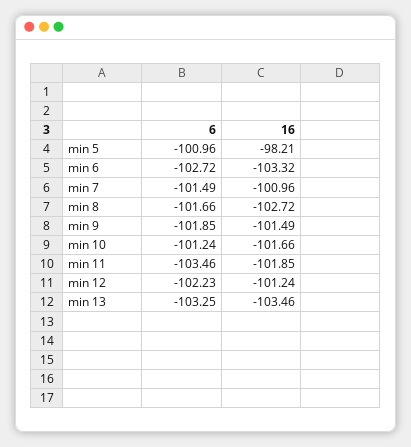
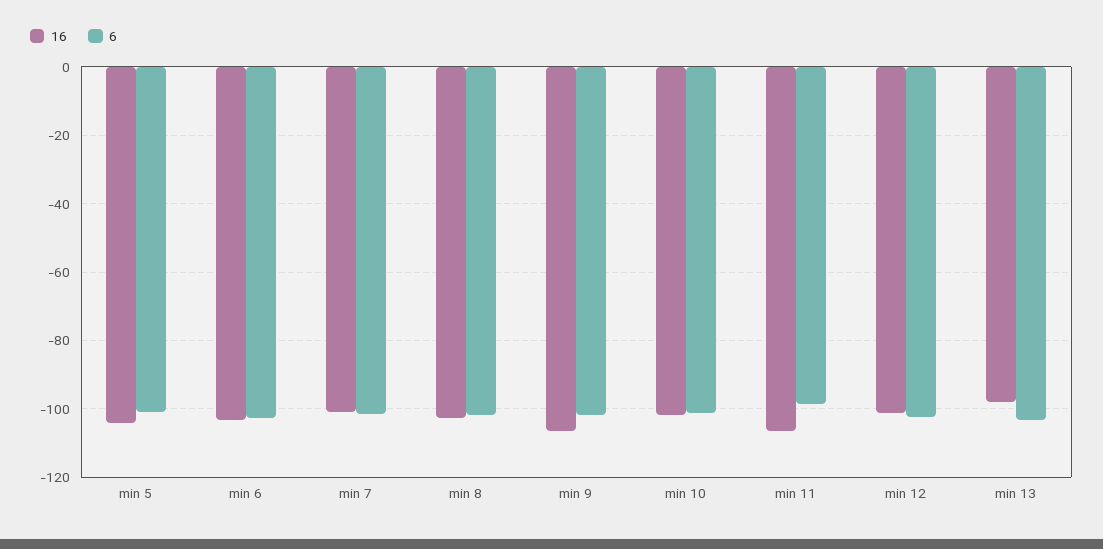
16, min 5: -98.21 -> -104
16, min 9: -101.49 -> -106
6, min 11: -103.46 -> -98
16, min 11: -101.85 -> -106
16, min 13: -103.46 -> -98

